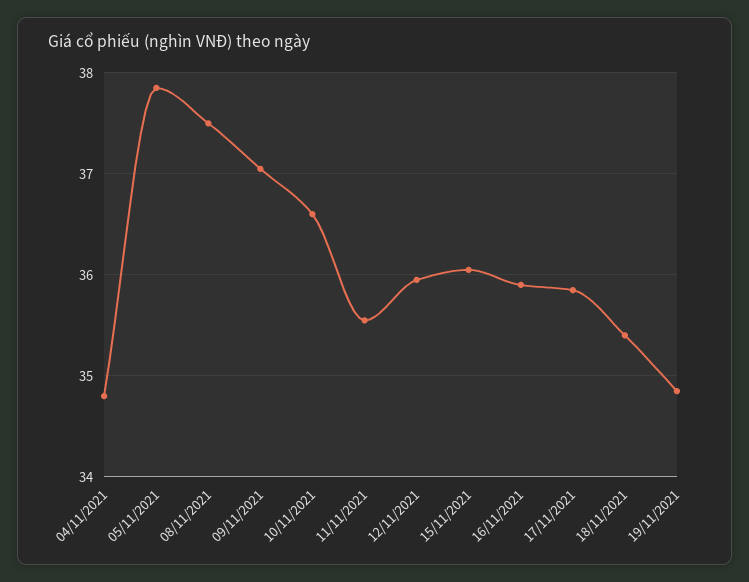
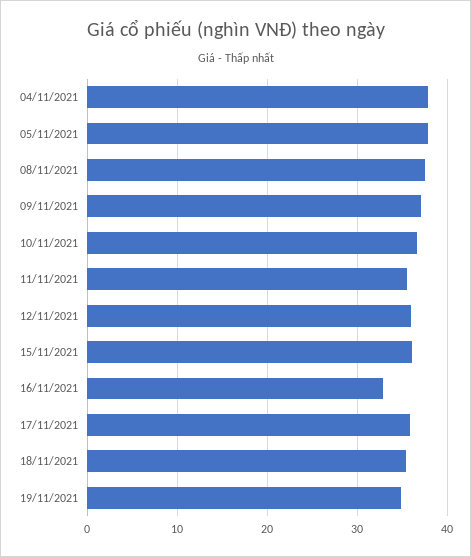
04/11/2021: 34.8 -> 38
16/11/2021: 35.9 -> 33

